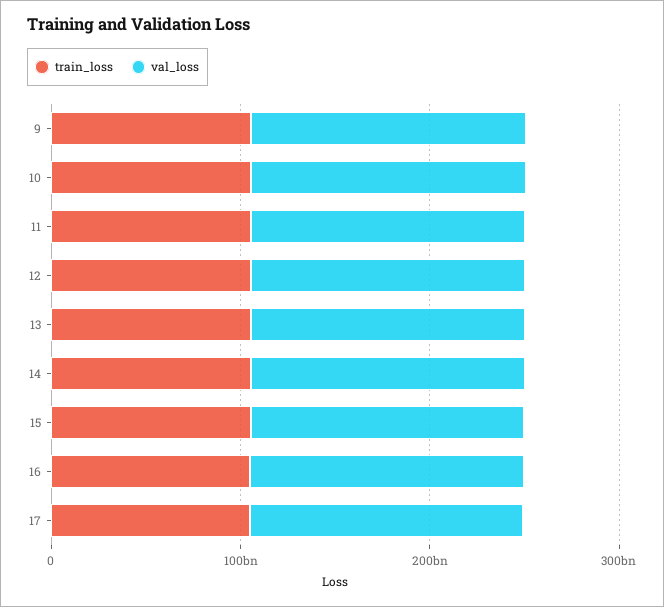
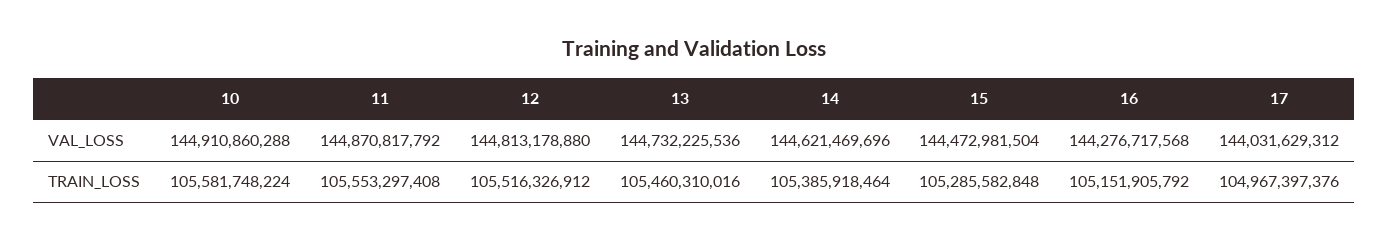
train_loss, 9: 100000000000 -> none
val_loss, 9: 140000000000 -> none

